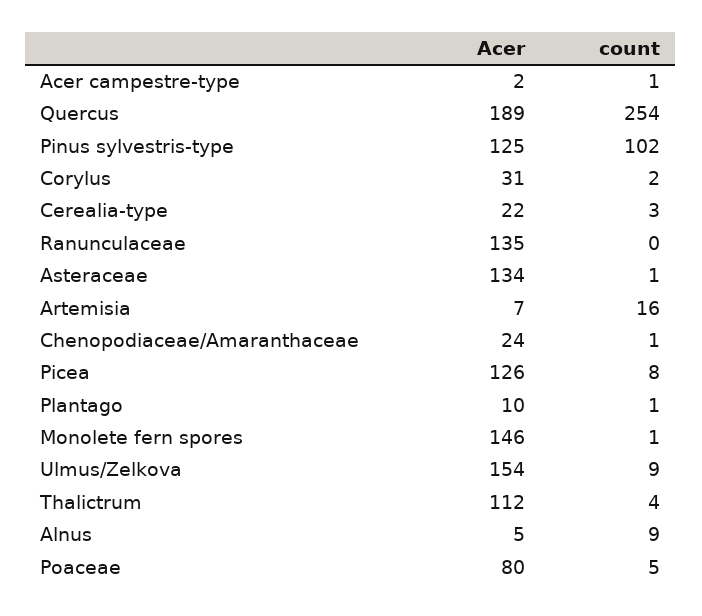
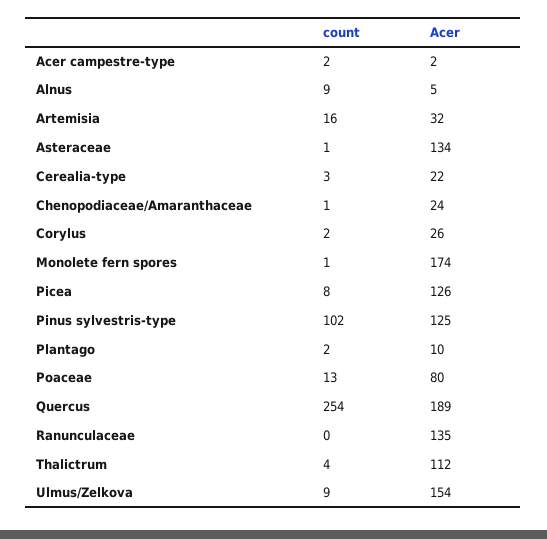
count, Acer campestre-type: 1 -> 2
Acer, Corylus: 31 -> 26
Acer, Artemisia: 7 -> 32
count, Plantago: 1 -> 2
Acer, Monolete fern spores: 146 -> 174
count, Poaceae: 5 -> 13

